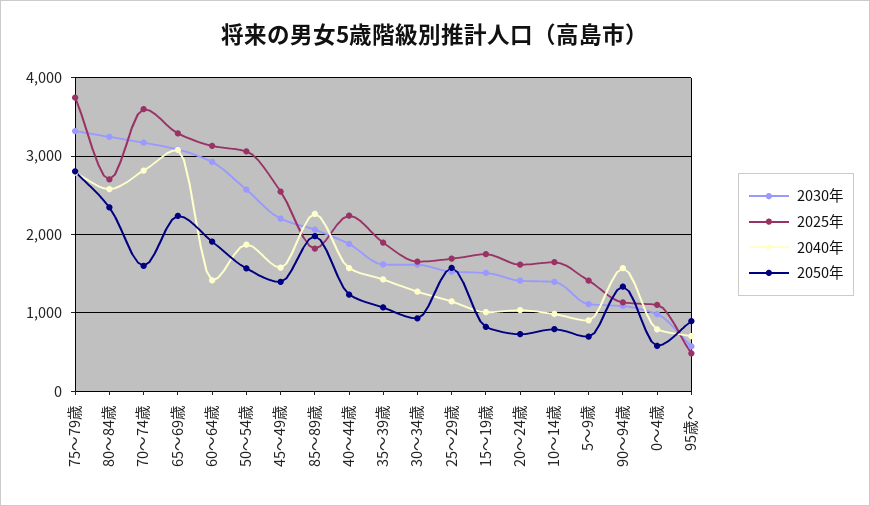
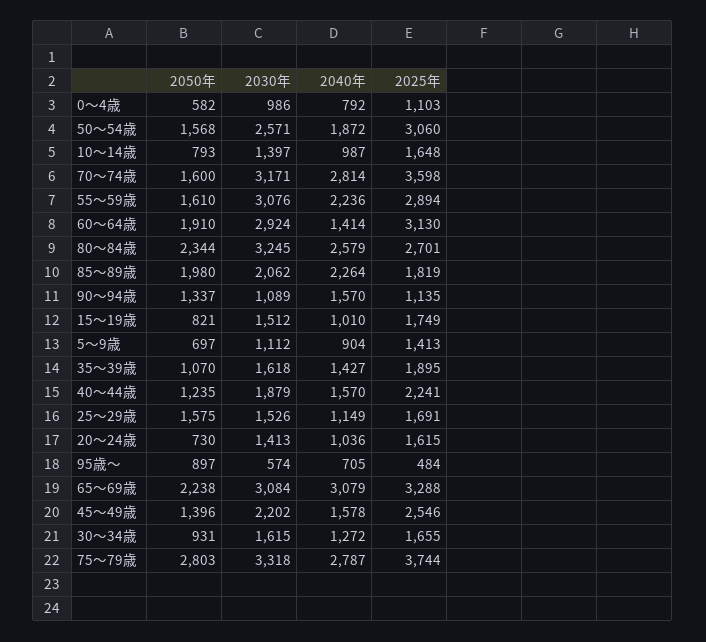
2050年, 55～59歳: none -> 1610
2030年, 55～59歳: none -> 3076
2040年, 55～59歳: none -> 2236
2025年, 55～59歳: none -> 2894

